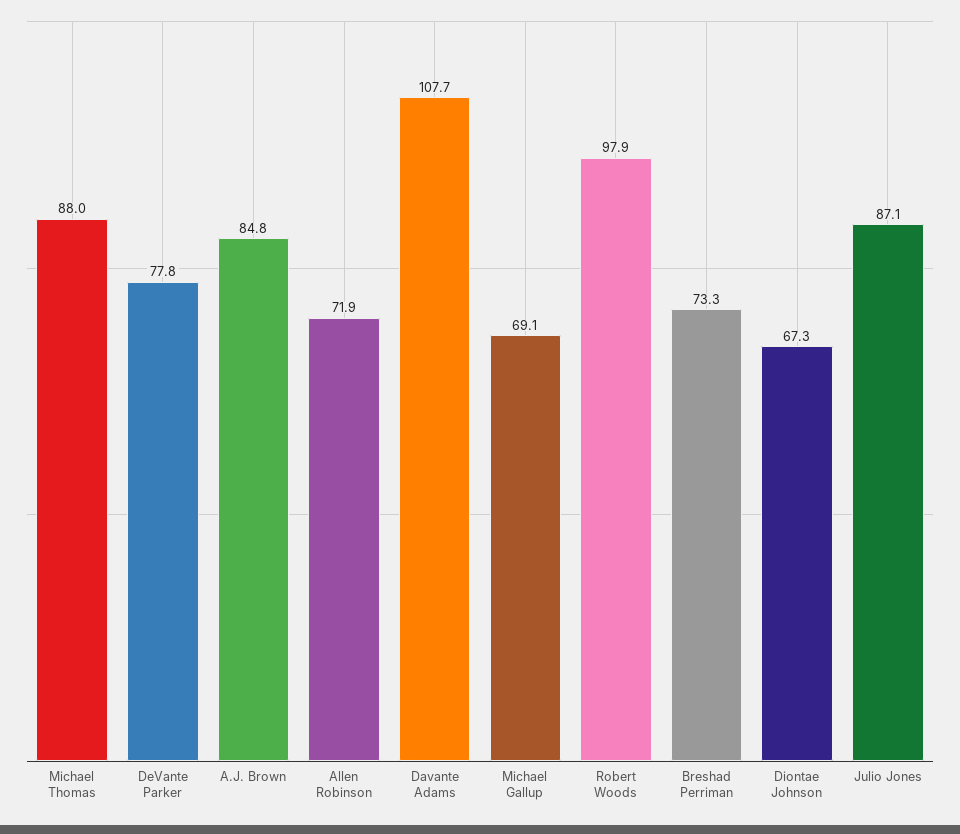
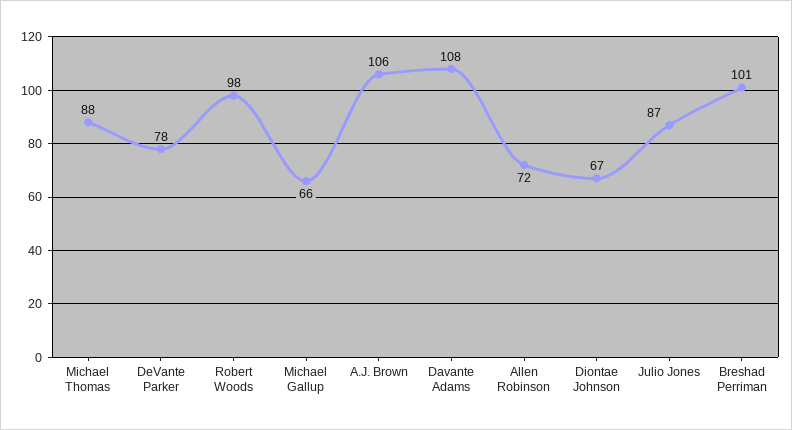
A.J. Brown: 84.8 -> 106
Michael Gallup: 69.1 -> 66
Breshad Perriman: 73.3 -> 101

